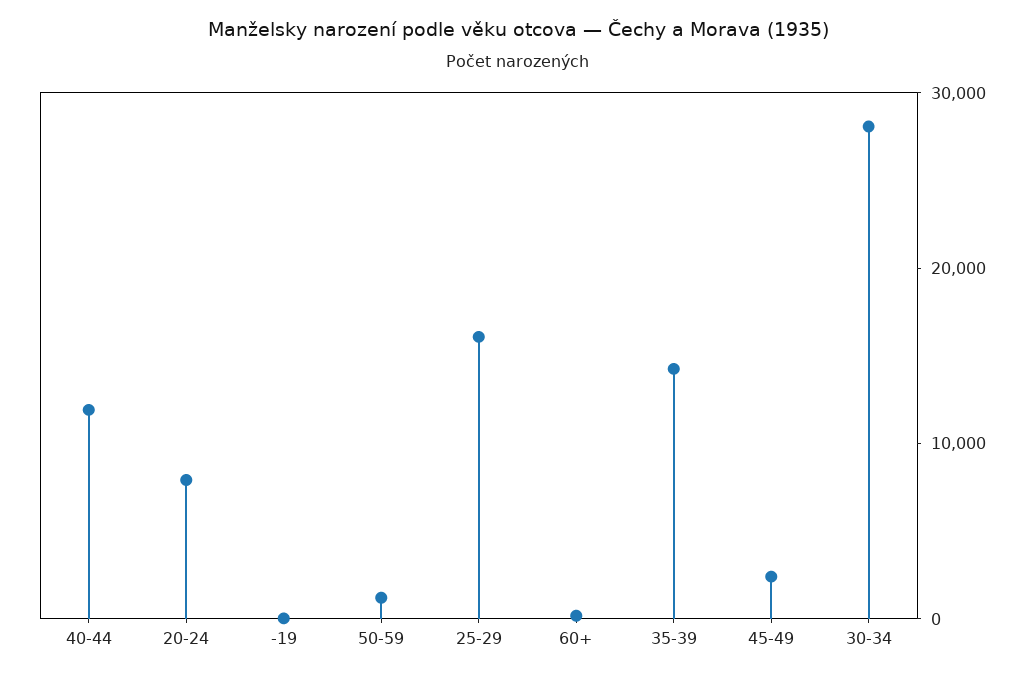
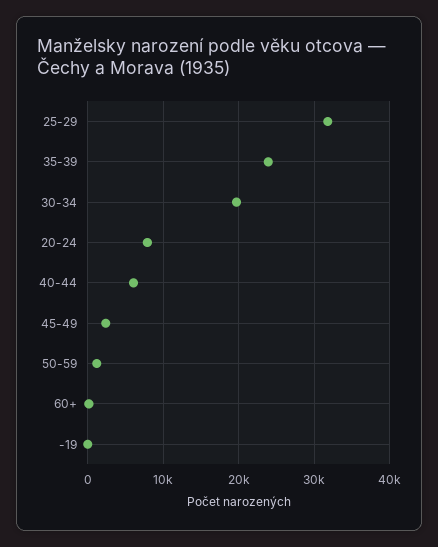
40-44: 12000 -> 6000
25-29: 16000 -> 32000
35-39: 14000 -> 24000
30-34: 28000 -> 20000

